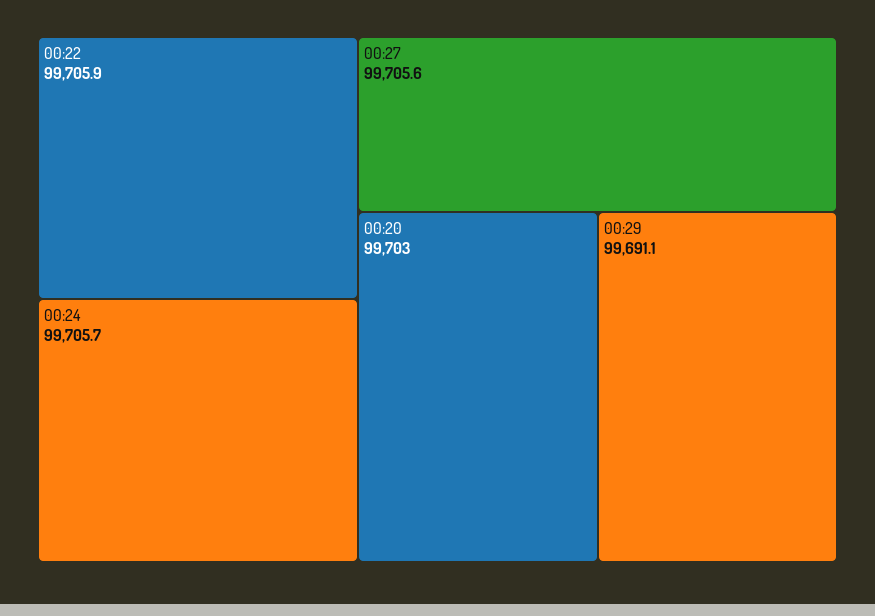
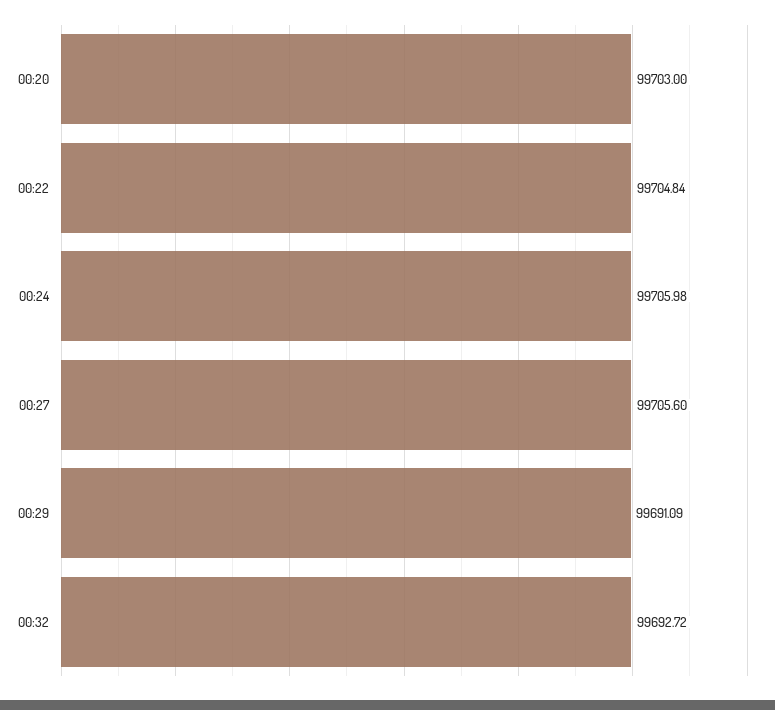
00:22: 99705.9 -> 99704.84
00:24: 99705.7 -> 99705.98
00:32: none -> 99692.72

